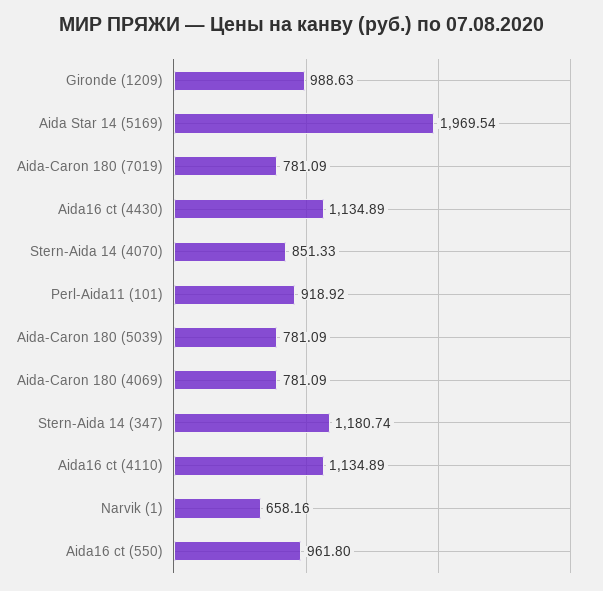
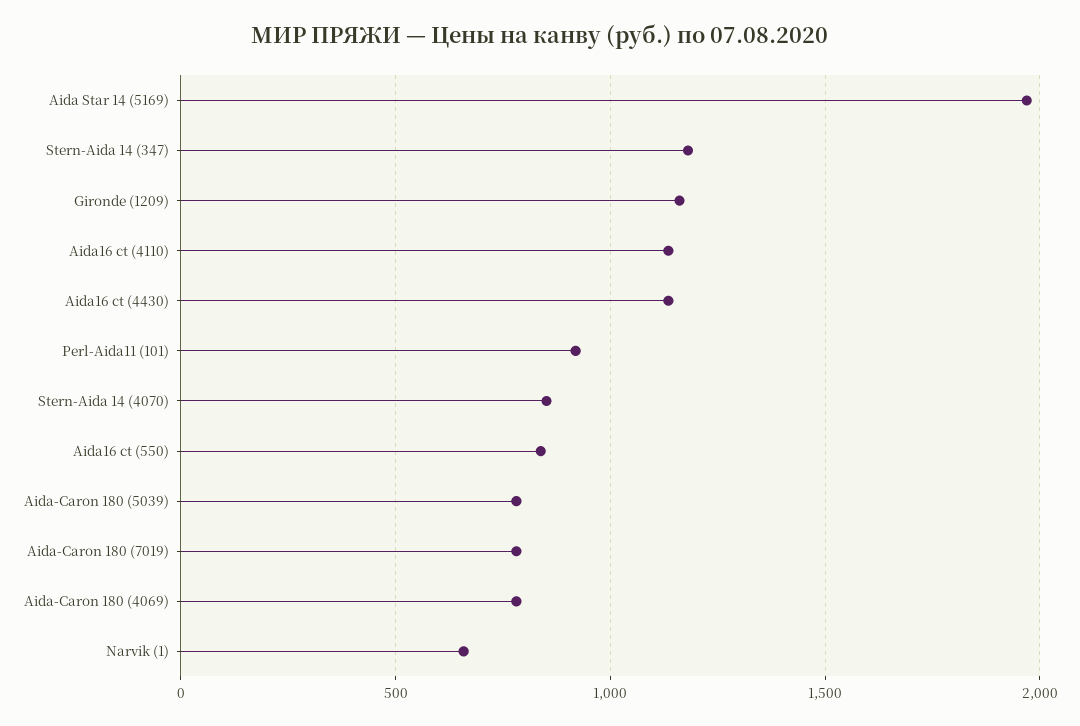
Gironde (1209): 988.63 -> 1150
Aida16 ct (550): 961.8 -> 850

